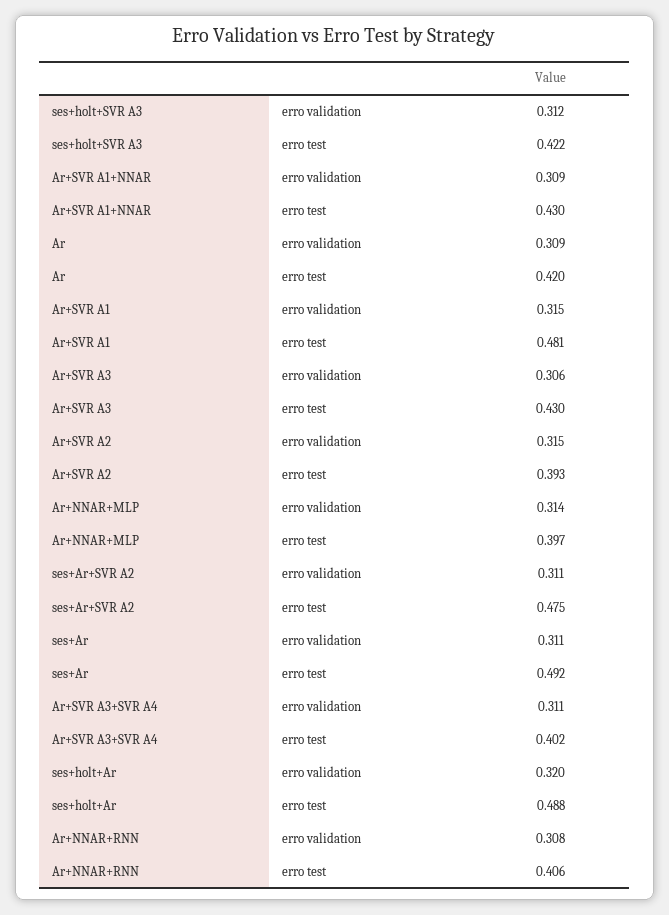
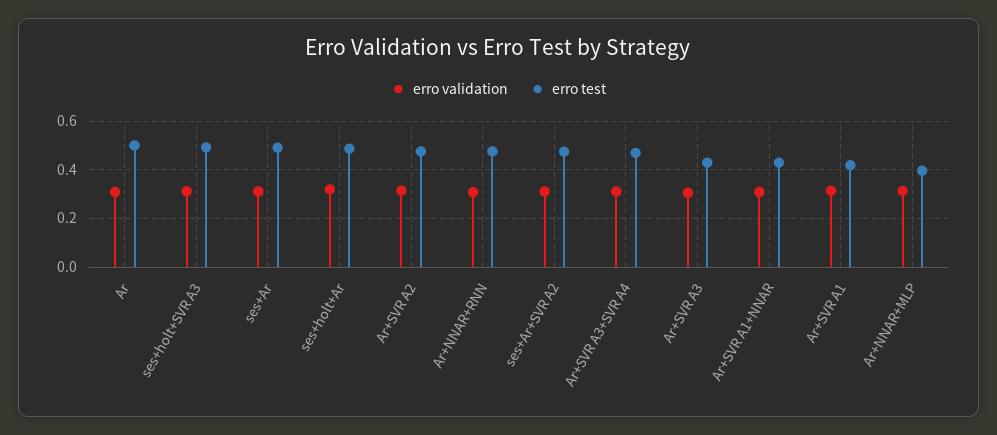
erro test, ses+holt+SVR A3: 0.422 -> 0.5
erro test, Ar: 0.42 -> 0.5
erro test, Ar+SVR A1: 0.481 -> 0.425
erro test, Ar+SVR A2: 0.393 -> 0.475
erro test, Ar+SVR A3+SVR A4: 0.402 -> 0.475
erro test, Ar+NNAR+RNN: 0.406 -> 0.475

